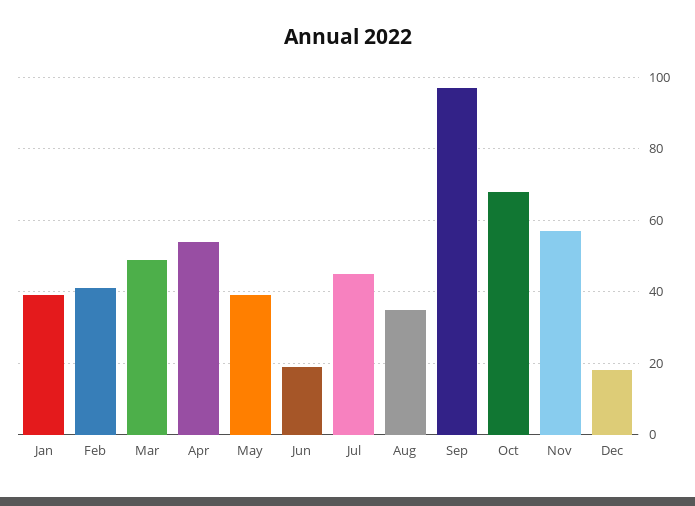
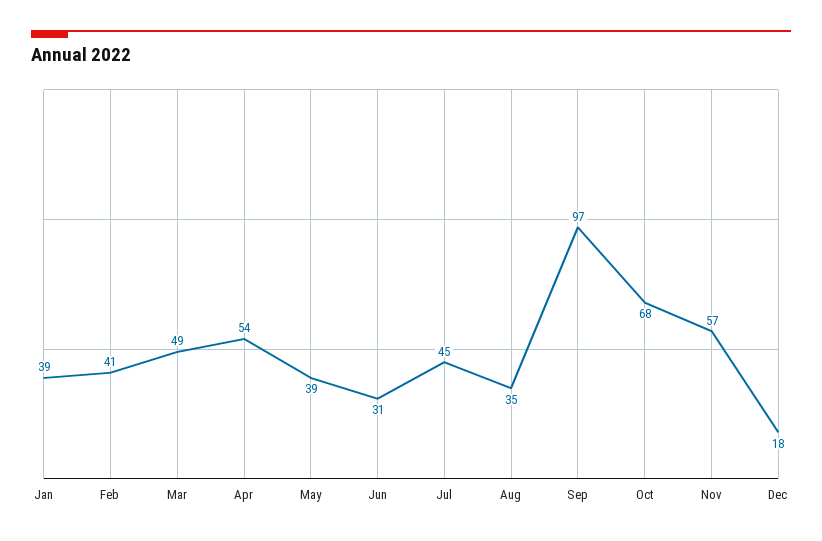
Jun: 20 -> 31

